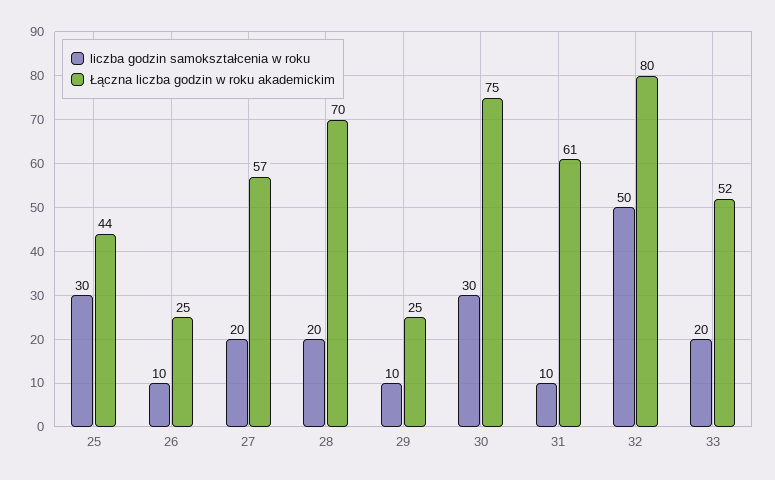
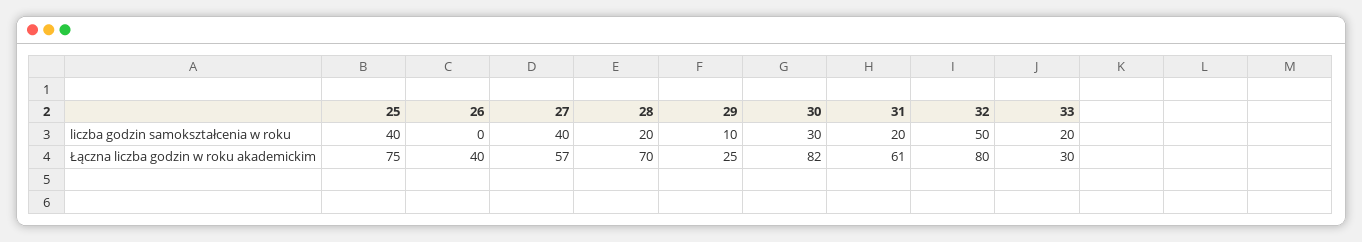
liczba godzin samokształcenia w roku, 25: 30 -> 40
Łączna liczba godzin w roku akademickim, 25: 44 -> 75
liczba godzin samokształcenia w roku, 26: 10 -> 0
Łączna liczba godzin w roku akademickim, 26: 25 -> 40
liczba godzin samokształcenia w roku, 27: 20 -> 40
Łączna liczba godzin w roku akademickim, 30: 75 -> 82
liczba godzin samokształcenia w roku, 31: 10 -> 20
Łączna liczba godzin w roku akademickim, 33: 52 -> 30

